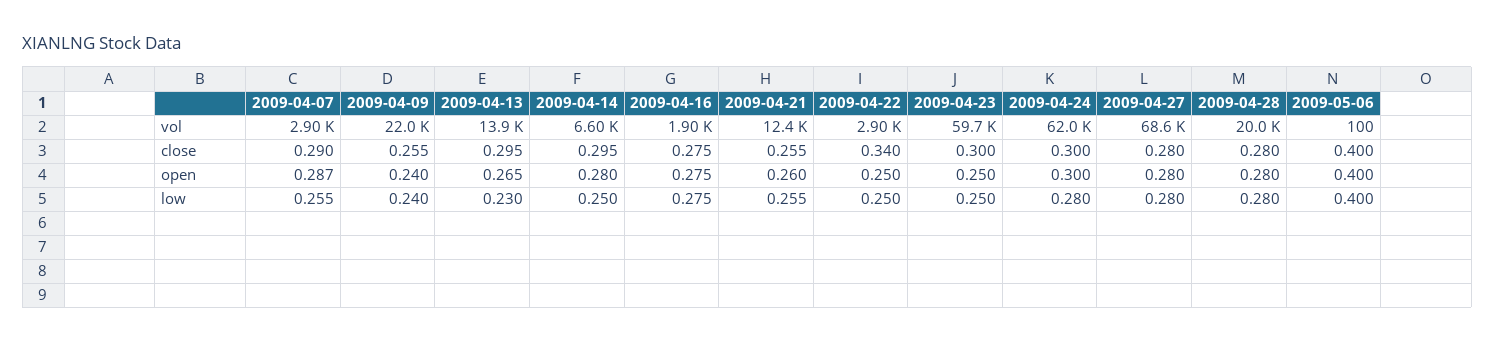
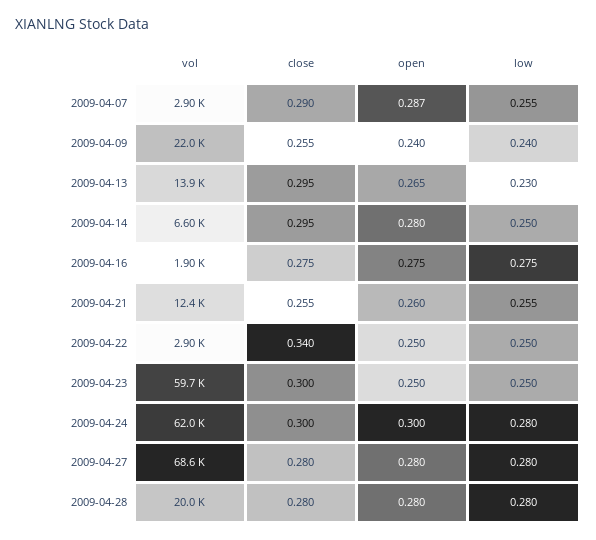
2009-05-06, vol: 100 -> none
2009-05-06, close: 0.4 -> none
2009-05-06, open: 0.4 -> none
2009-05-06, low: 0.4 -> none

